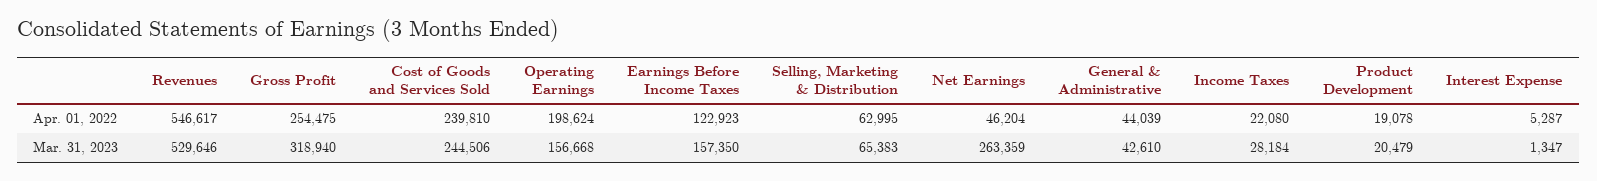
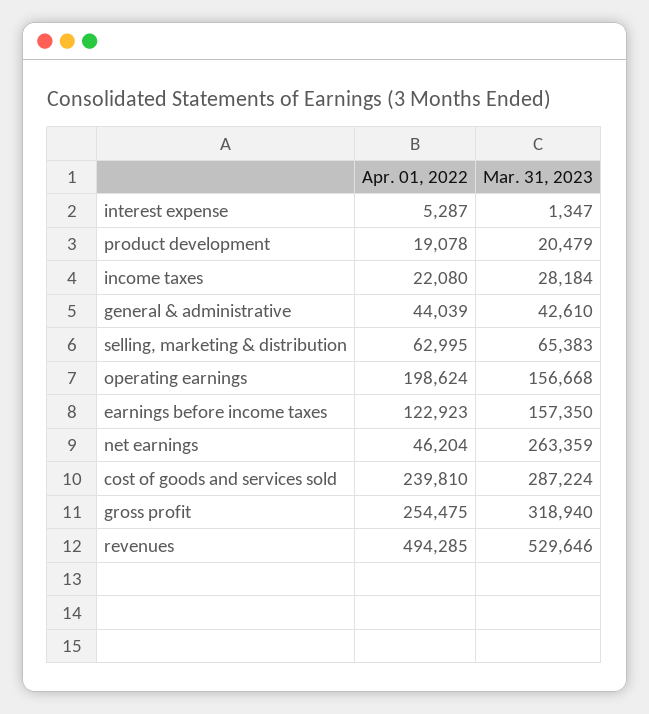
Revenues, Apr. 01, 2022: 546617 -> 494285
Cost of Goods and Services Sold, Mar. 31, 2023: 244506 -> 287224

